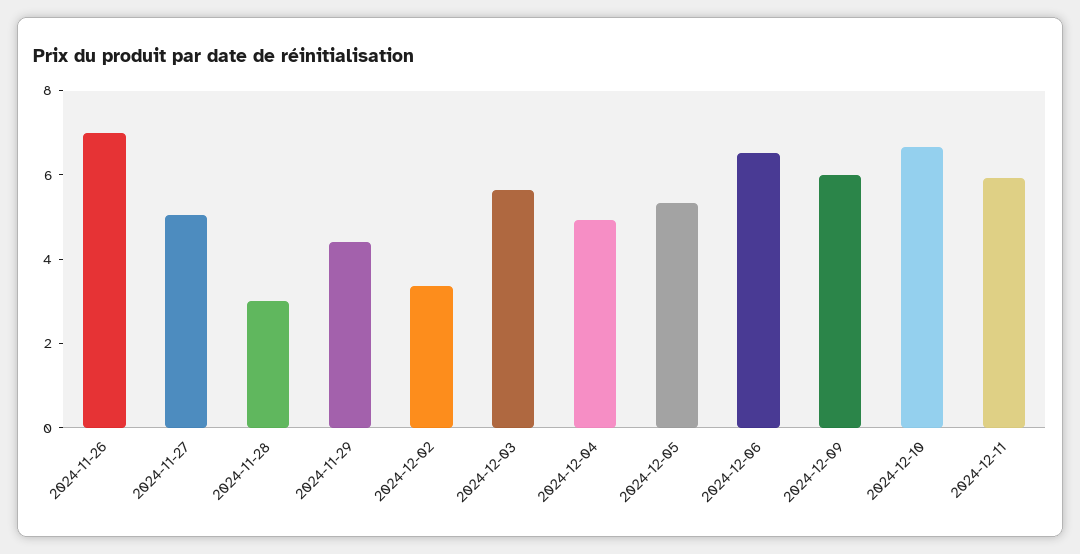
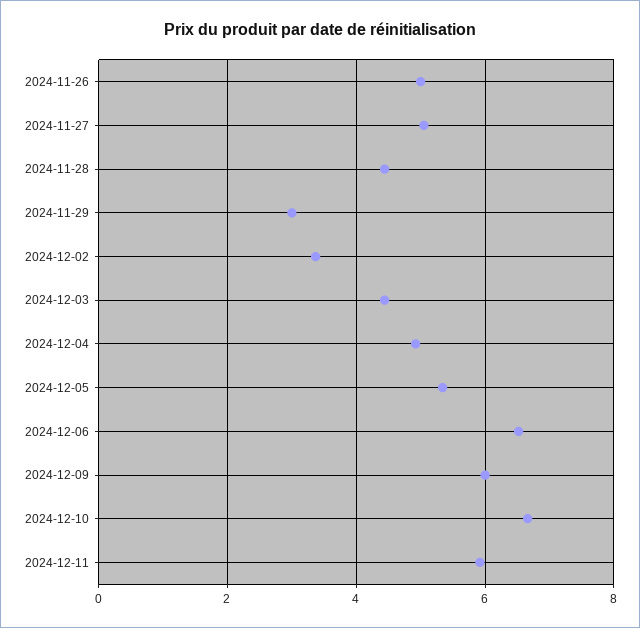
2024-11-26: 7 -> 5
2024-11-28: 3 -> 4.4
2024-11-29: 4.5 -> 3
2024-12-03: 5.5 -> 4.4

